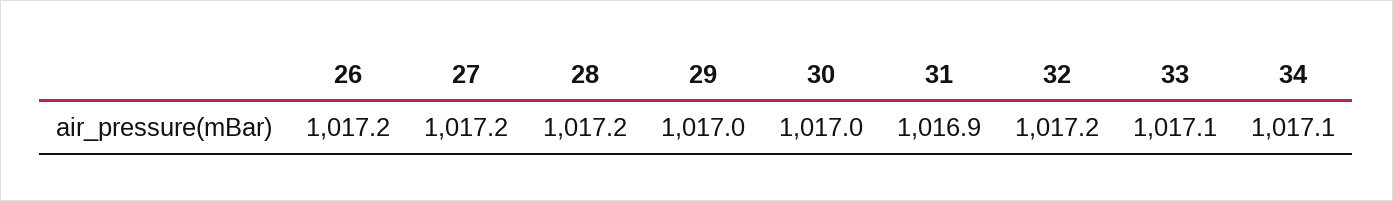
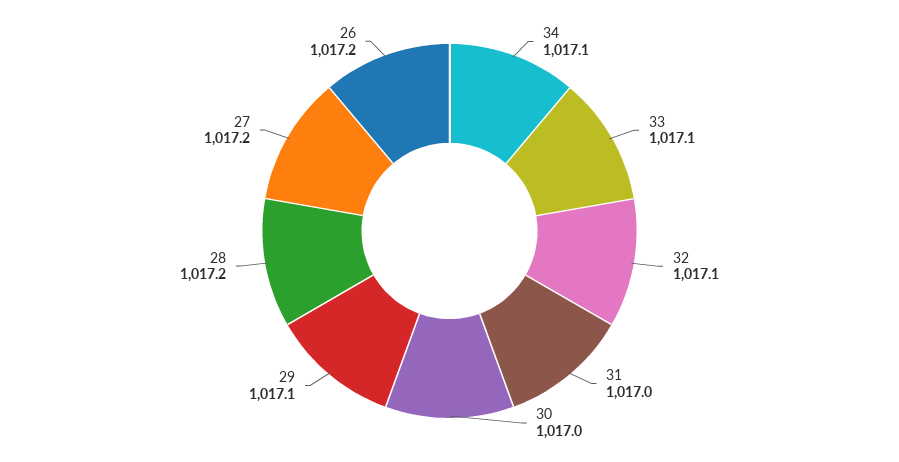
29: 1017 -> 1017.1
31: 1016.9 -> 1017
32: 1017.2 -> 1017.1

